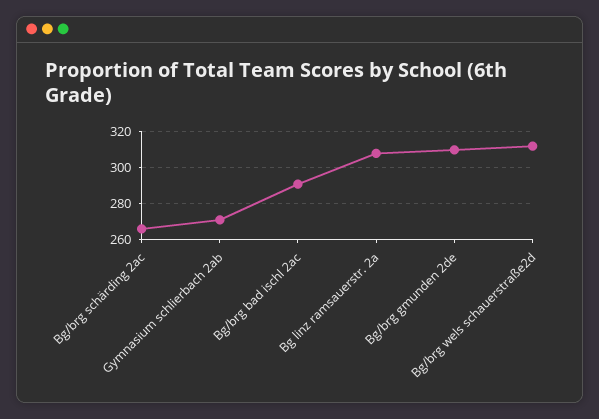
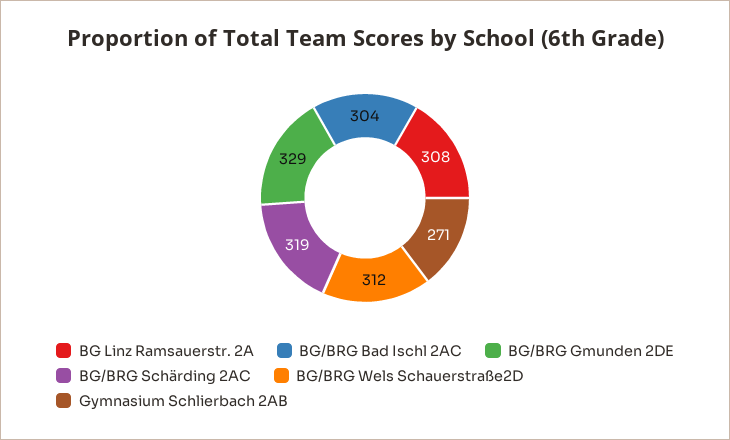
Bg/brg schärding 2ac: 265 -> 319
Bg/brg bad ischl 2ac: 290 -> 304
Bg/brg gmunden 2de: 310 -> 329

